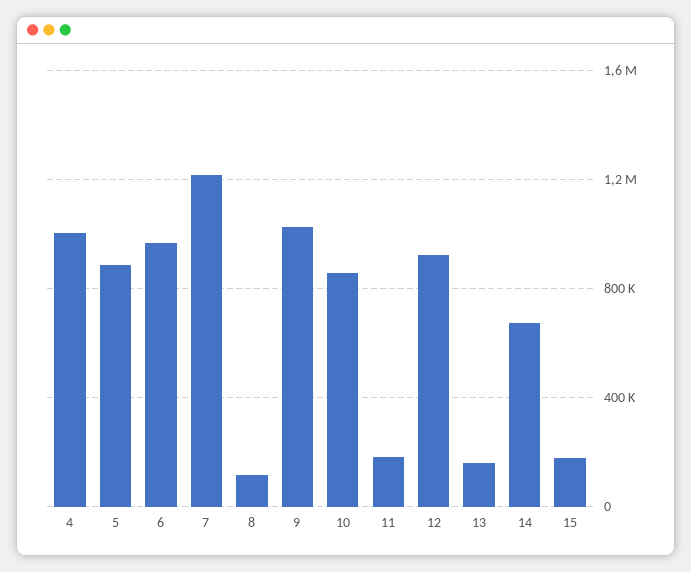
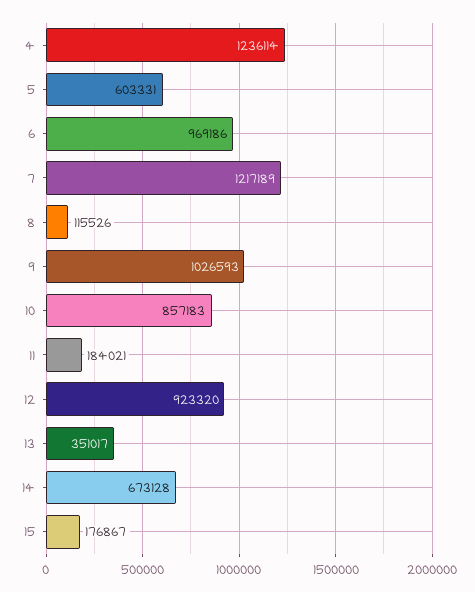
4: 1000000 -> 1236114
5: 900000 -> 603331
13: 150000 -> 351017

